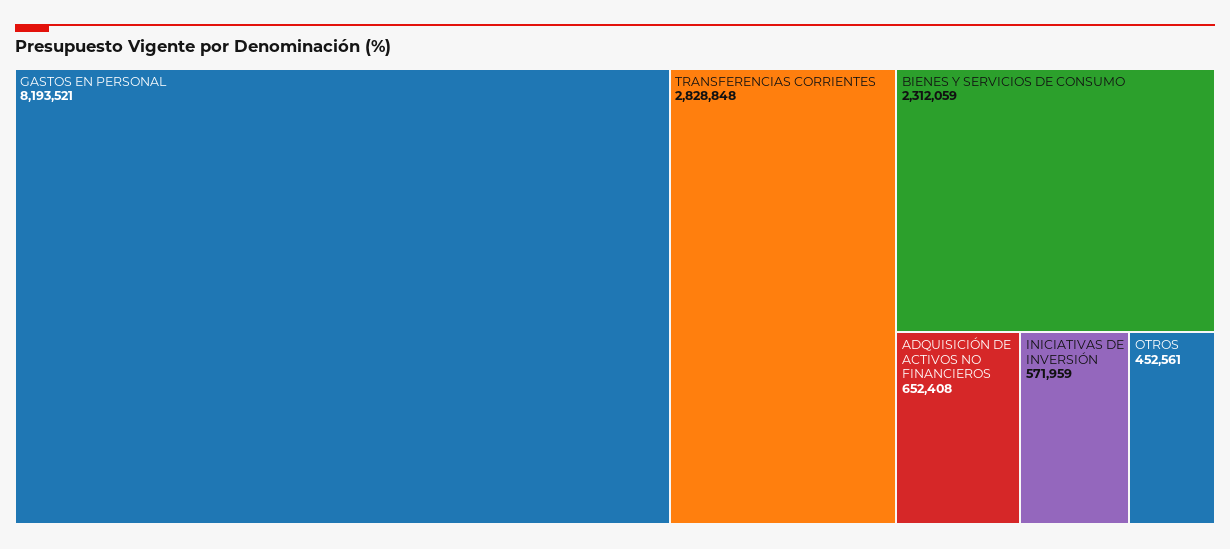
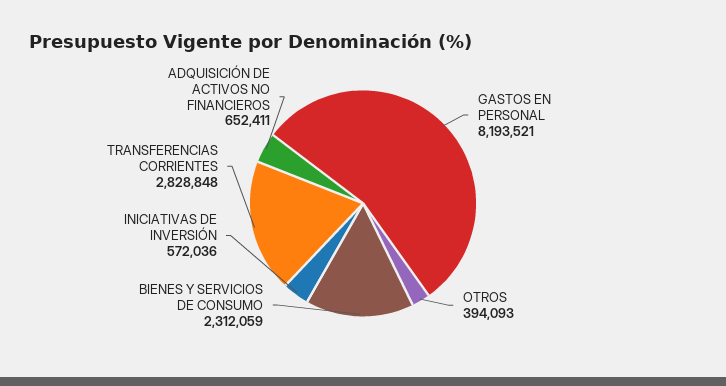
ADQUISICIÓN DE ACTIVOS NO FINANCIEROS: 652408 -> 652411
INICIATIVAS DE INVERSIÓN: 571959 -> 572036
OTROS: 452561 -> 394093

